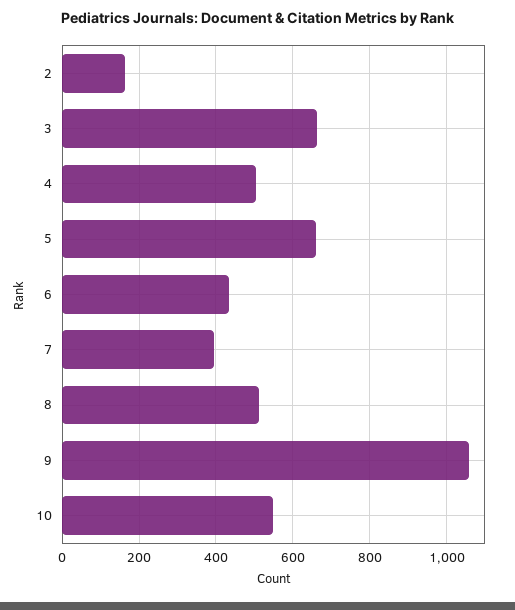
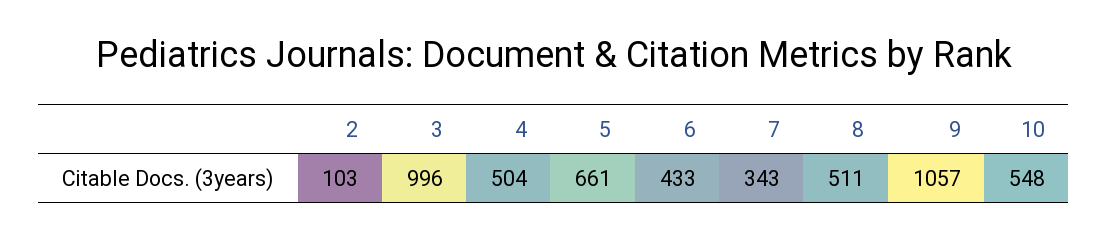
2: 160 -> 103
3: 660 -> 996
7: 400 -> 343

